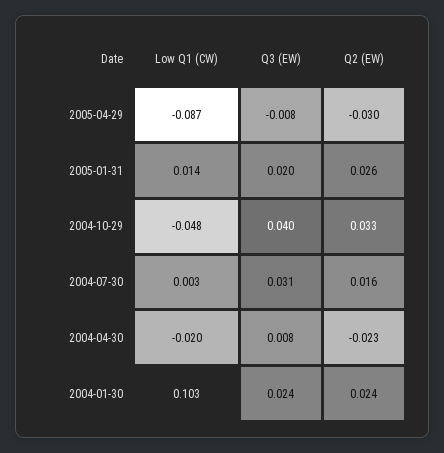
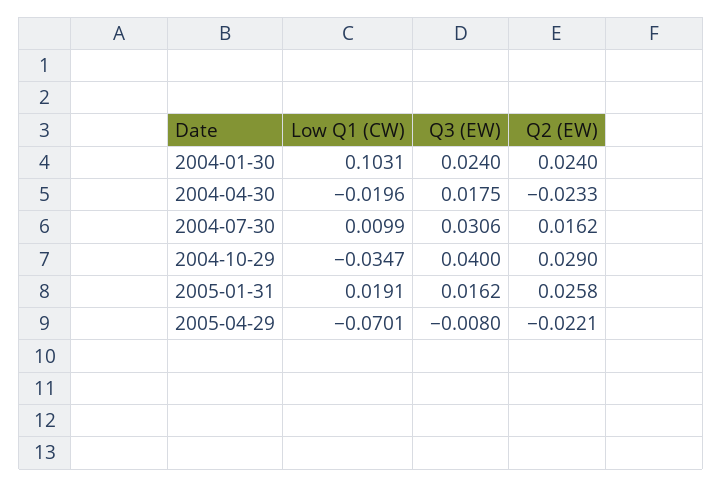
Low Q1 (CW), 2005-04-29: -0.087 -> -0.0701
Q2 (EW), 2005-04-29: -0.03 -> -0.0221
Low Q1 (CW), 2005-01-31: 0.014 -> 0.0191
Q3 (EW), 2005-01-31: 0.02 -> 0.0162
Low Q1 (CW), 2004-10-29: -0.048 -> -0.0347
Q2 (EW), 2004-10-29: 0.033 -> 0.029
Low Q1 (CW), 2004-07-30: 0.003 -> 0.0099
Q3 (EW), 2004-04-30: 0.008 -> 0.0175

